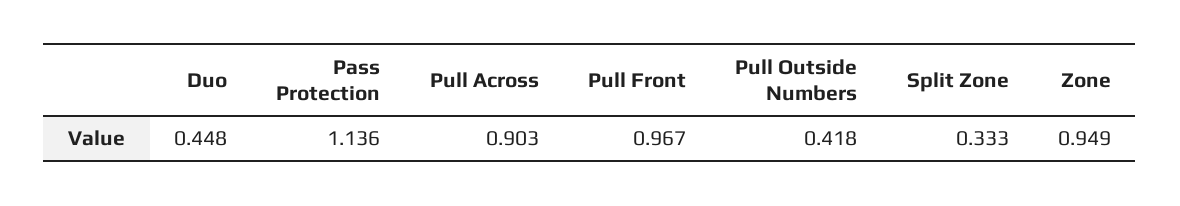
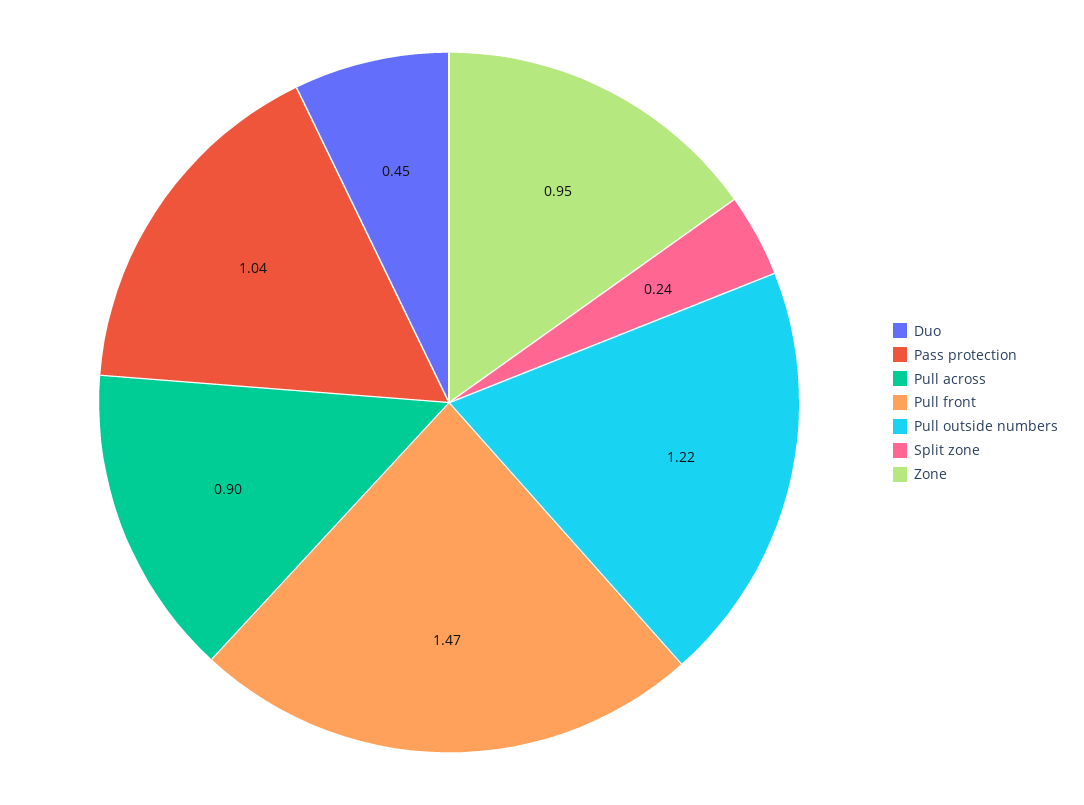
Pass Protection: 1.136 -> 1.04
Pull Front: 0.967 -> 1.47
Pull Outside Numbers: 0.418 -> 1.22
Split Zone: 0.333 -> 0.24

